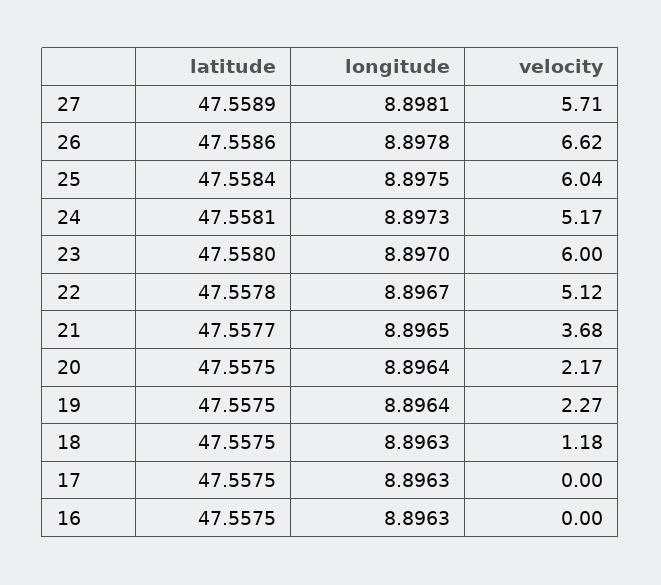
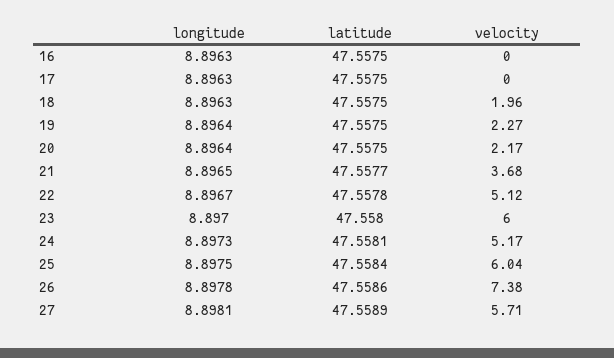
velocity, 26: 6.62 -> 7.38
velocity, 18: 1.18 -> 1.96

